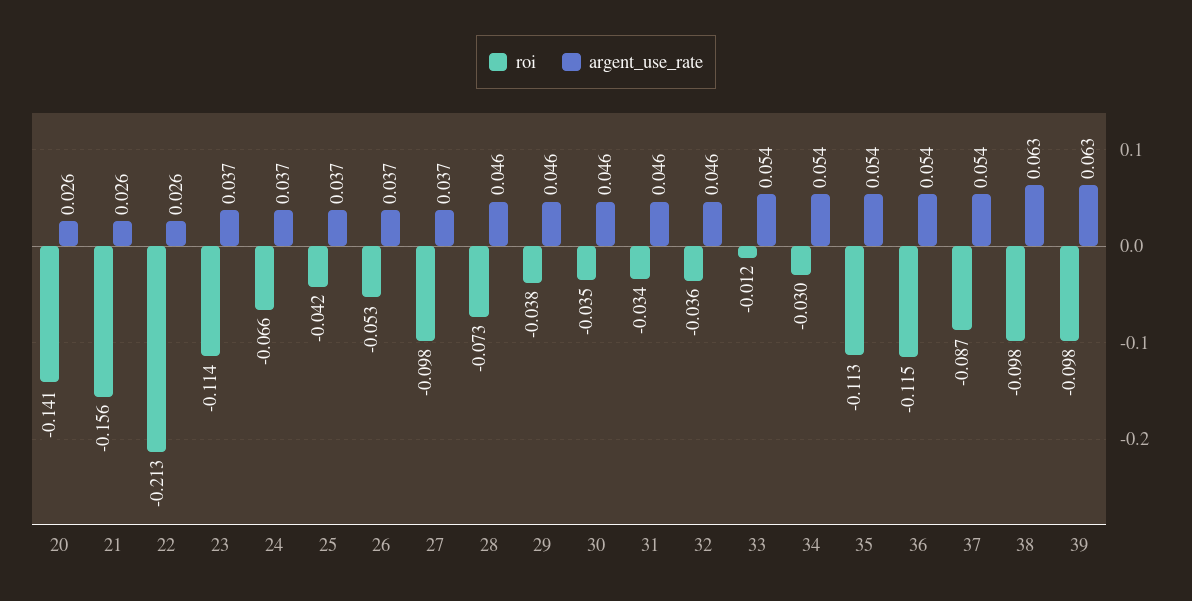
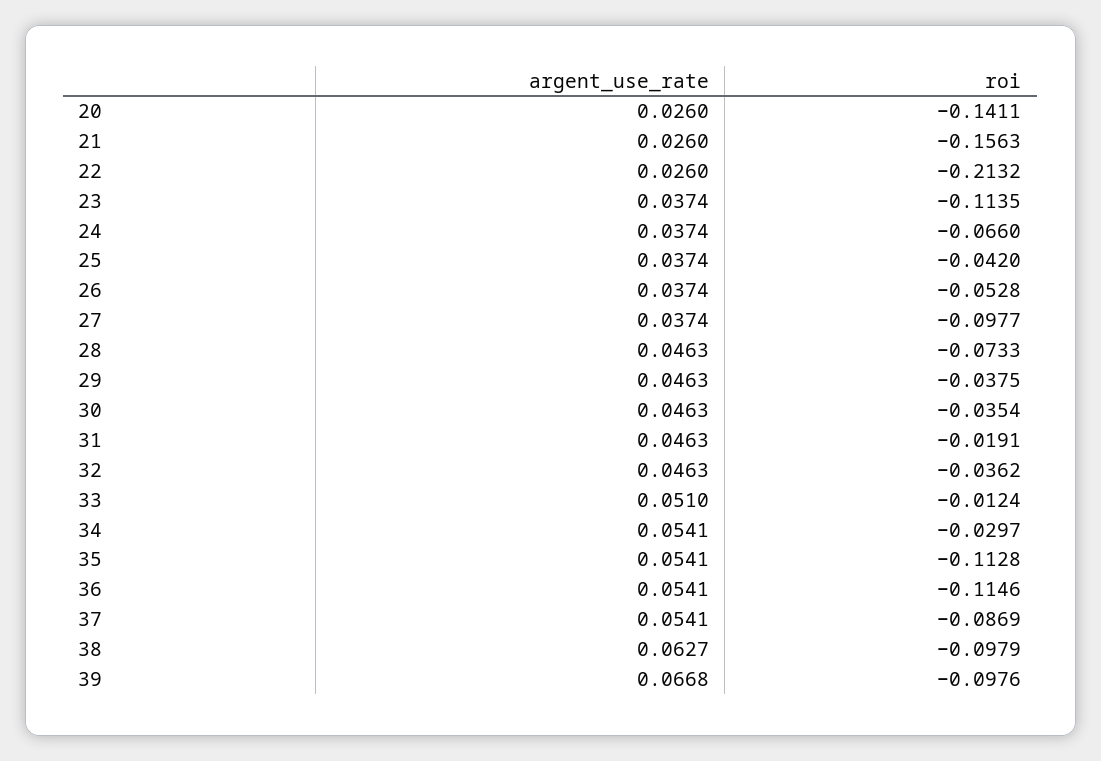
roi, 31: -0.034 -> -0.0191
argent_use_rate, 33: 0.054 -> 0.051
argent_use_rate, 39: 0.063 -> 0.0668

